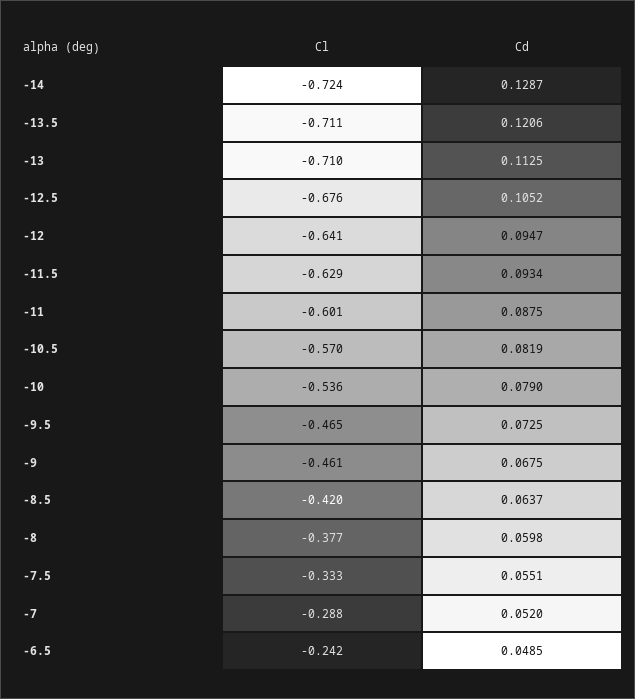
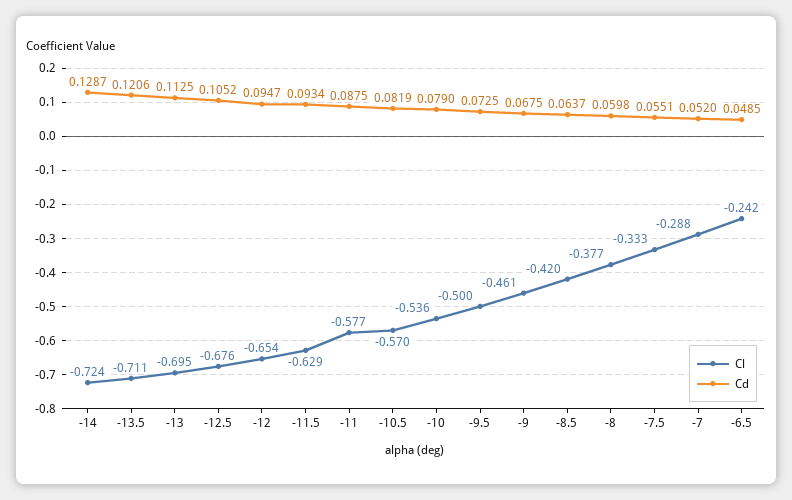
Cl, -13: -0.71 -> -0.695
Cl, -12: -0.641 -> -0.654
Cl, -11: -0.601 -> -0.577
Cl, -9.5: -0.465 -> -0.5

